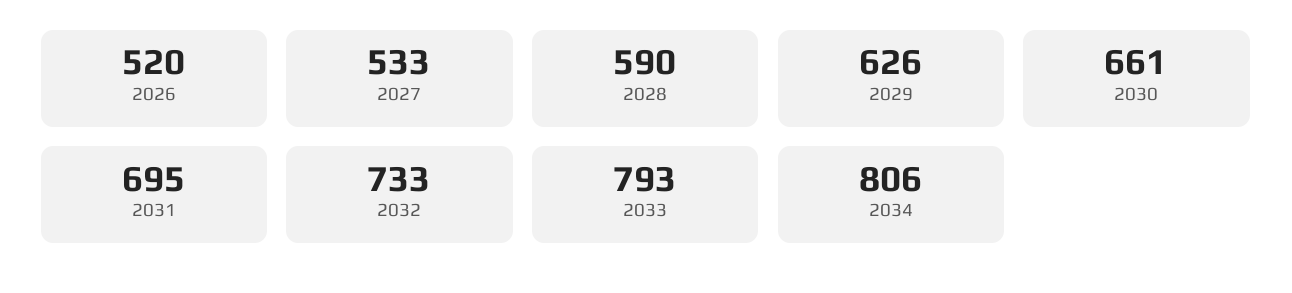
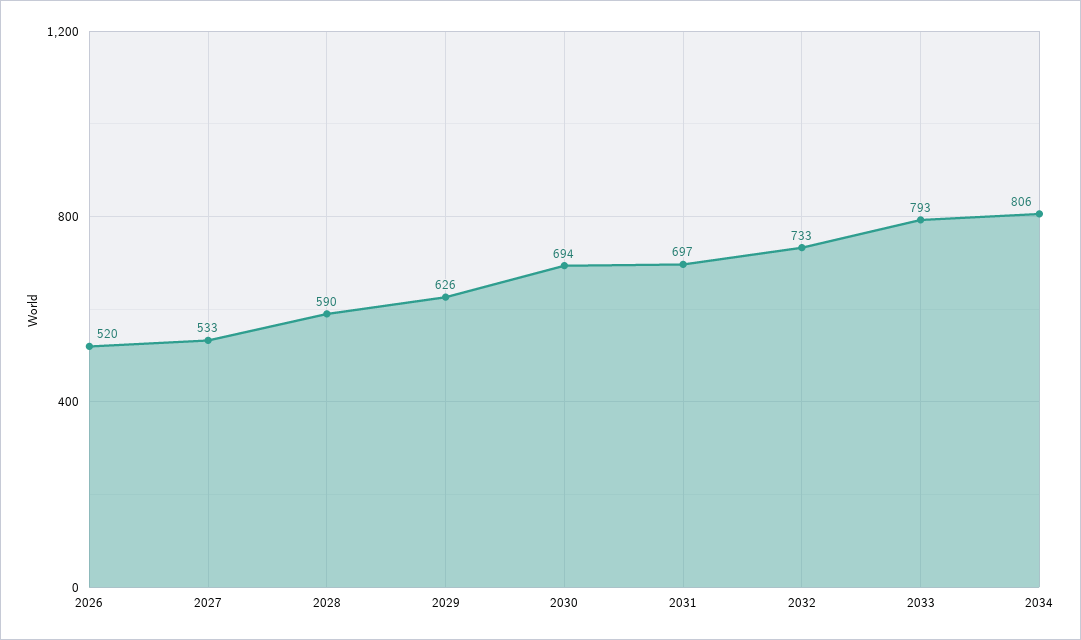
2030: 661 -> 694
2031: 695 -> 697

